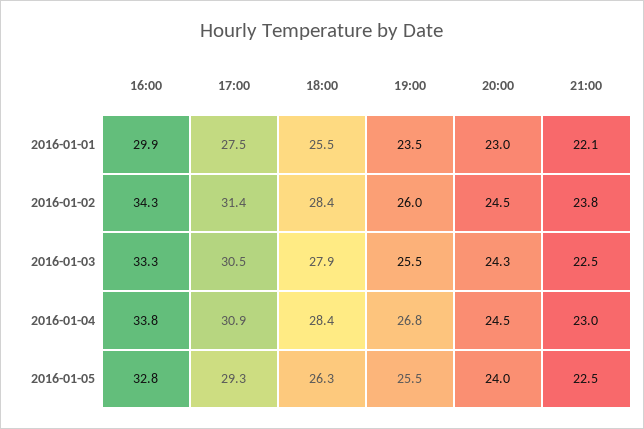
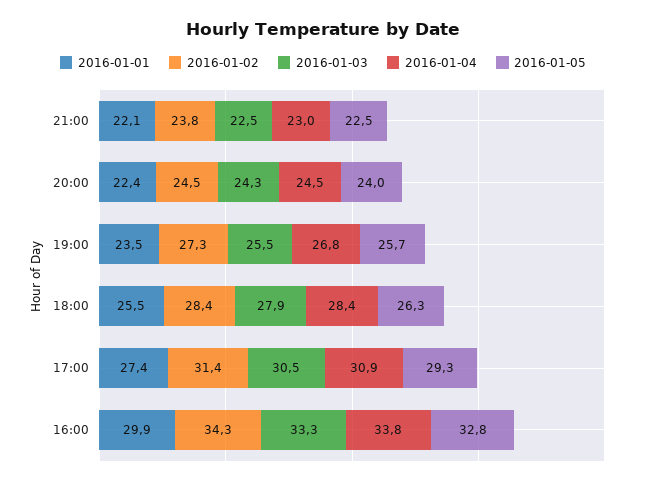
2016-01-01, 17:00: 27.5 -> 27.4
2016-01-01, 20:00: 23 -> 22.4
2016-01-02, 19:00: 26 -> 27.3
2016-01-05, 19:00: 25.5 -> 25.7

